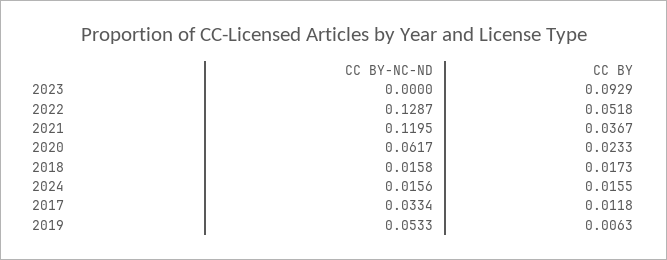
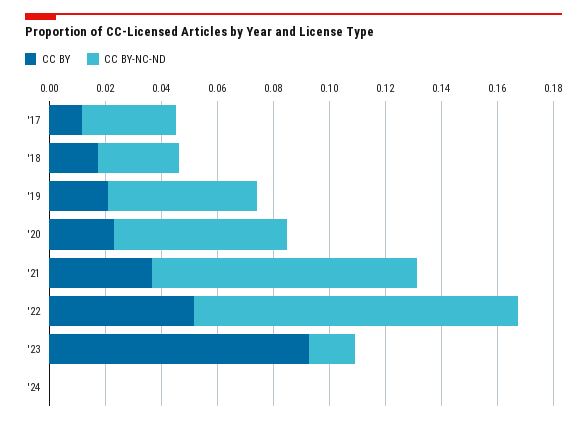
CC BY-NC-ND, 2023: 0 -> 0.015
CC BY-NC-ND, 2022: 0.1287 -> 0.115
CC BY-NC-ND, 2021: 0.1195 -> 0.095
CC BY-NC-ND, 2018: 0.0158 -> 0.03
CC BY-NC-ND, 2024: 0.0156 -> 0
CC BY, 2024: 0.0155 -> 0
CC BY, 2019: 0.0063 -> 0.02

